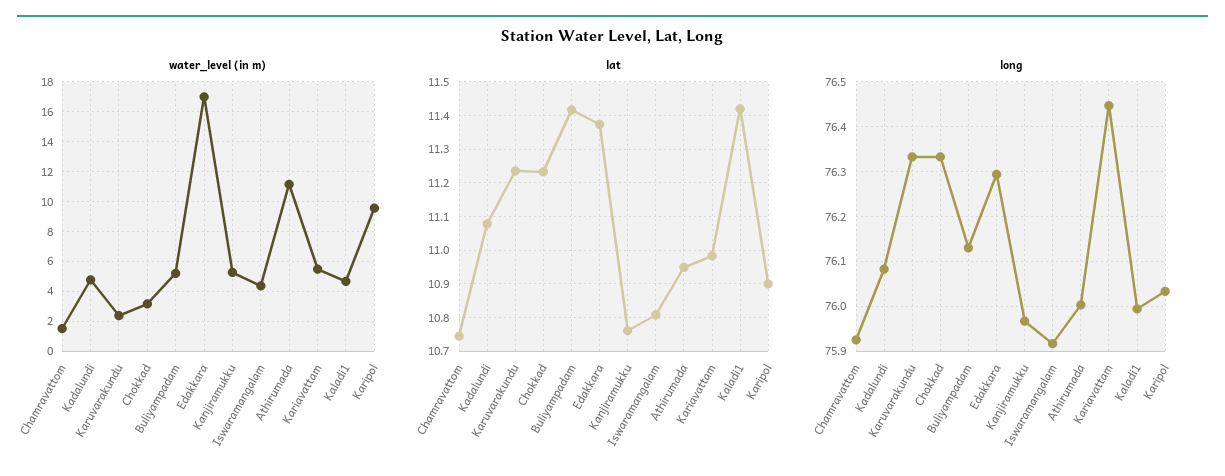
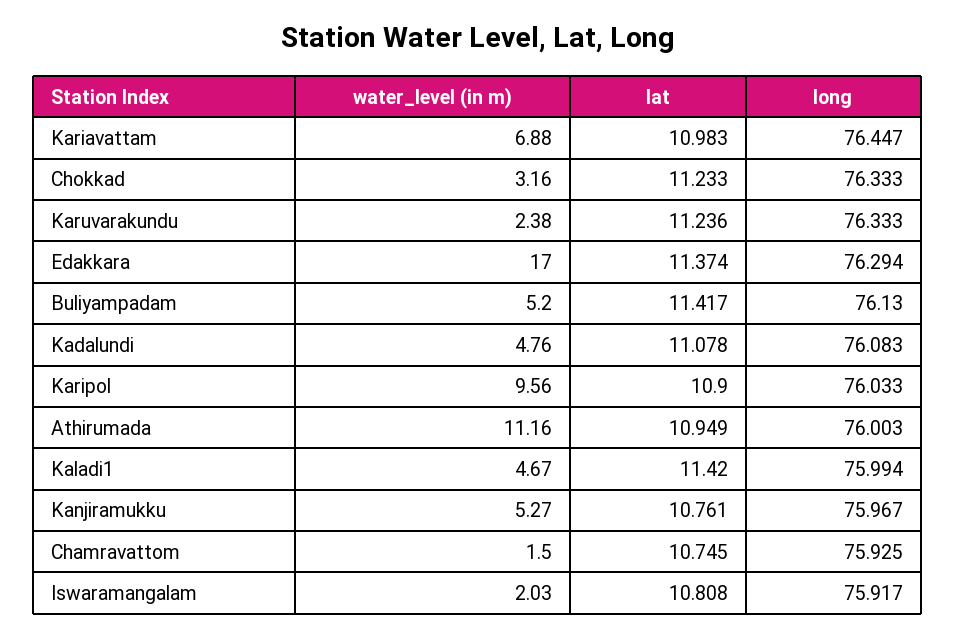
water_level (in m), Iswaramangalam: 4.5 -> 2.03
water_level (in m), Kariavattam: 5.5 -> 6.88

